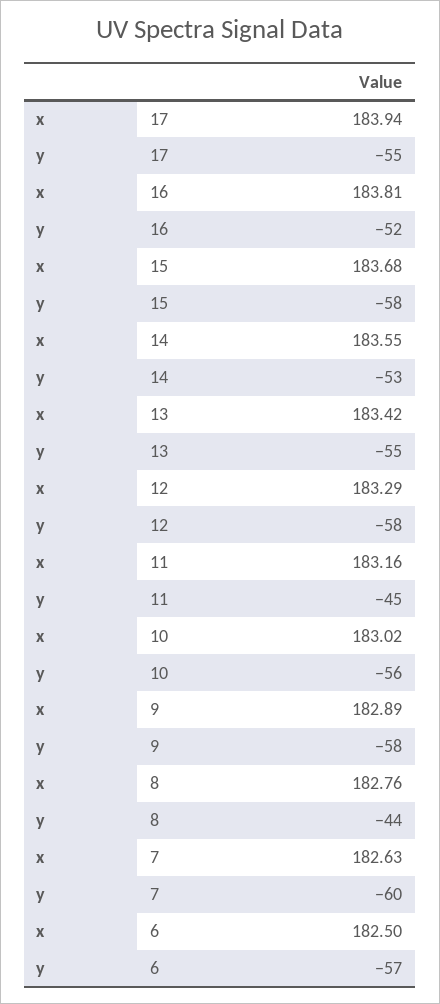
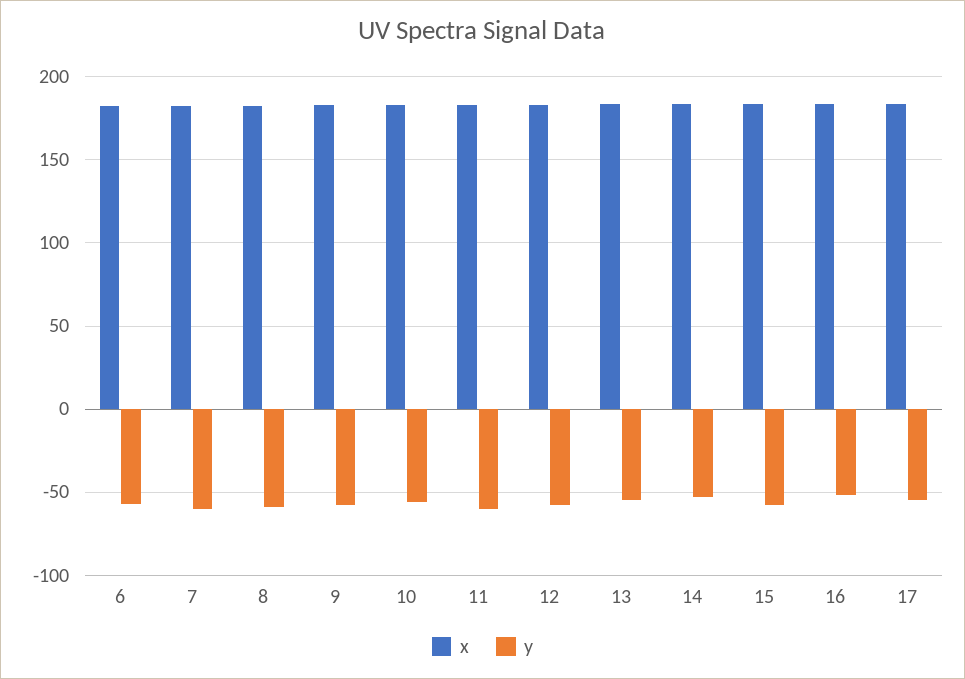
y, 11: -45 -> -60
y, 8: -44 -> -60

